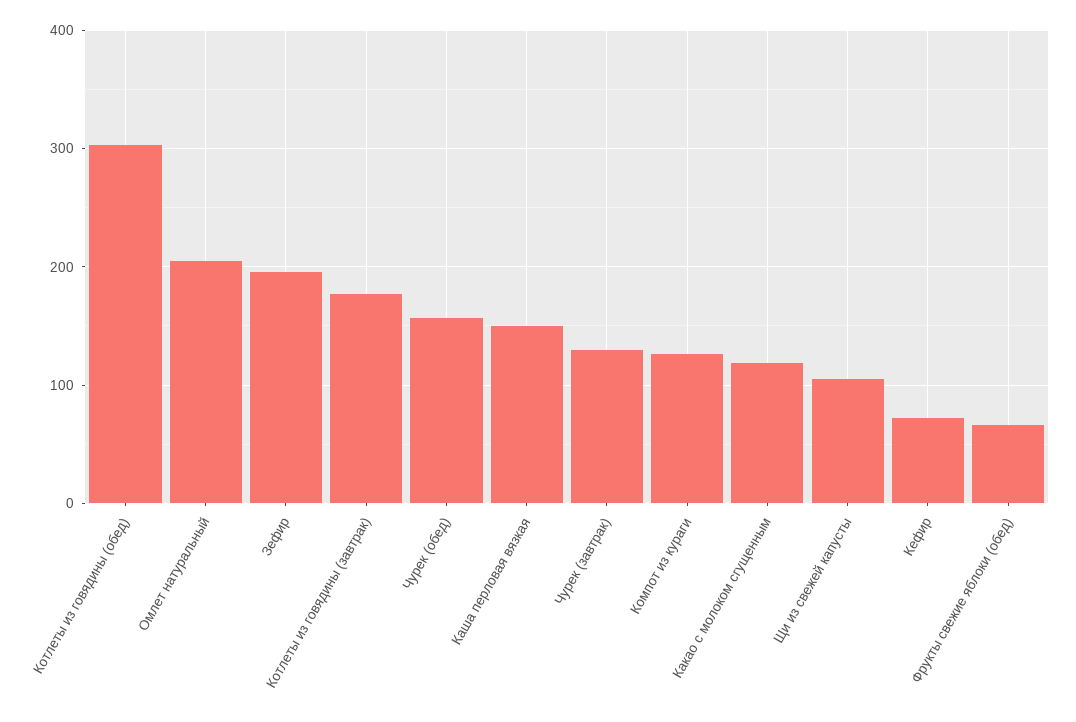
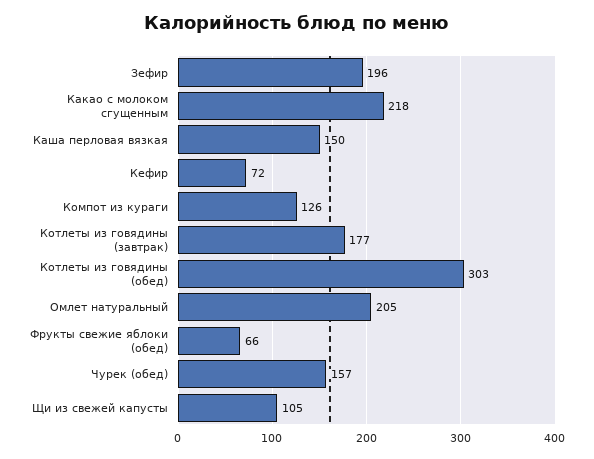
Чурек (завтрак): 130 -> none
Какао с молоком сгущенным: 120 -> 218

